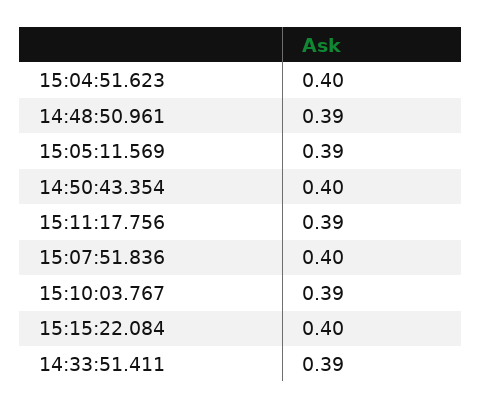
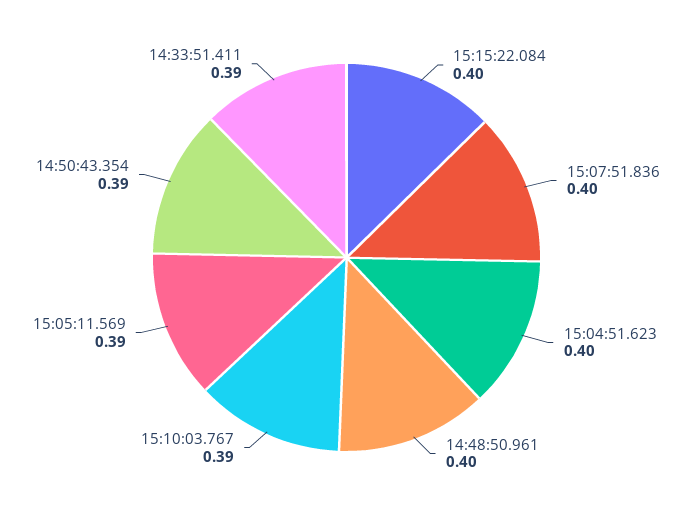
14:48:50.961: 0.39 -> 0.4
14:50:43.354: 0.4 -> 0.39
15:11:17.756: 0.39 -> none

